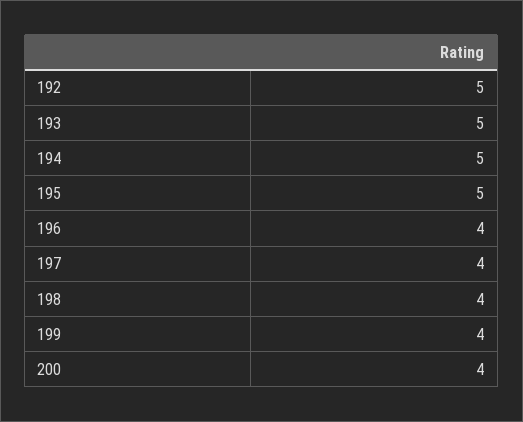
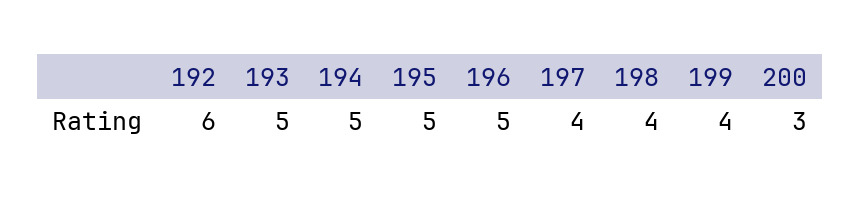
192: 5 -> 6
196: 4 -> 5
200: 4 -> 3

